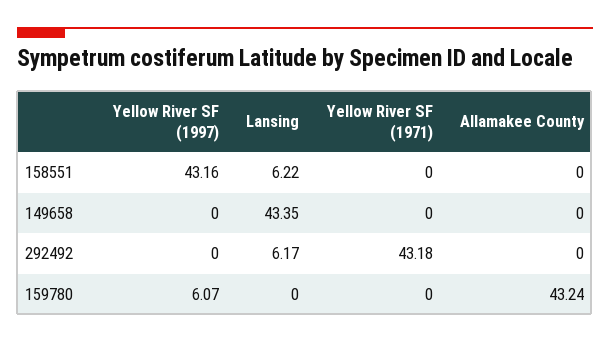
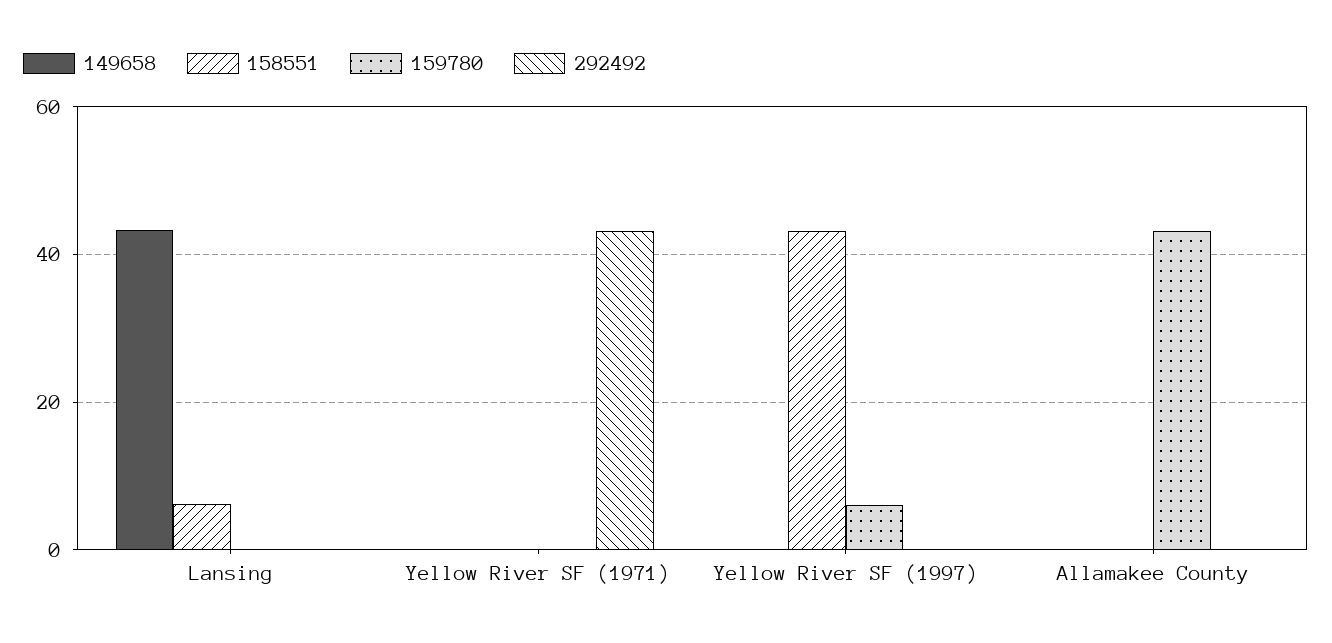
292492, Lansing: 6.17 -> 0

